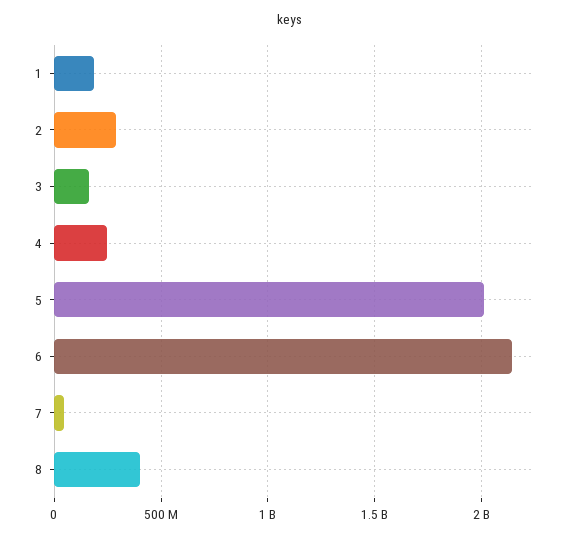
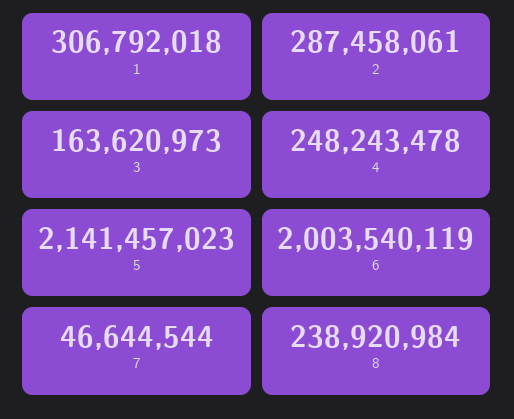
1: 200000000 -> 306792018
5: 2000000000 -> 2141457023
6: 2150000000 -> 2003540119
8: 400000000 -> 238920984

